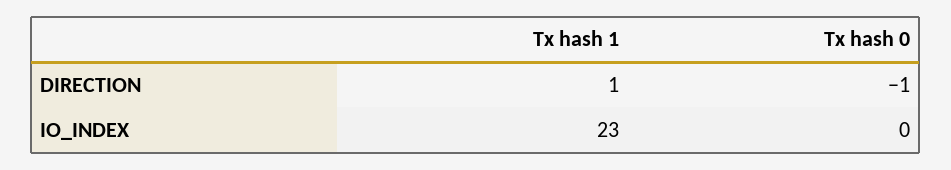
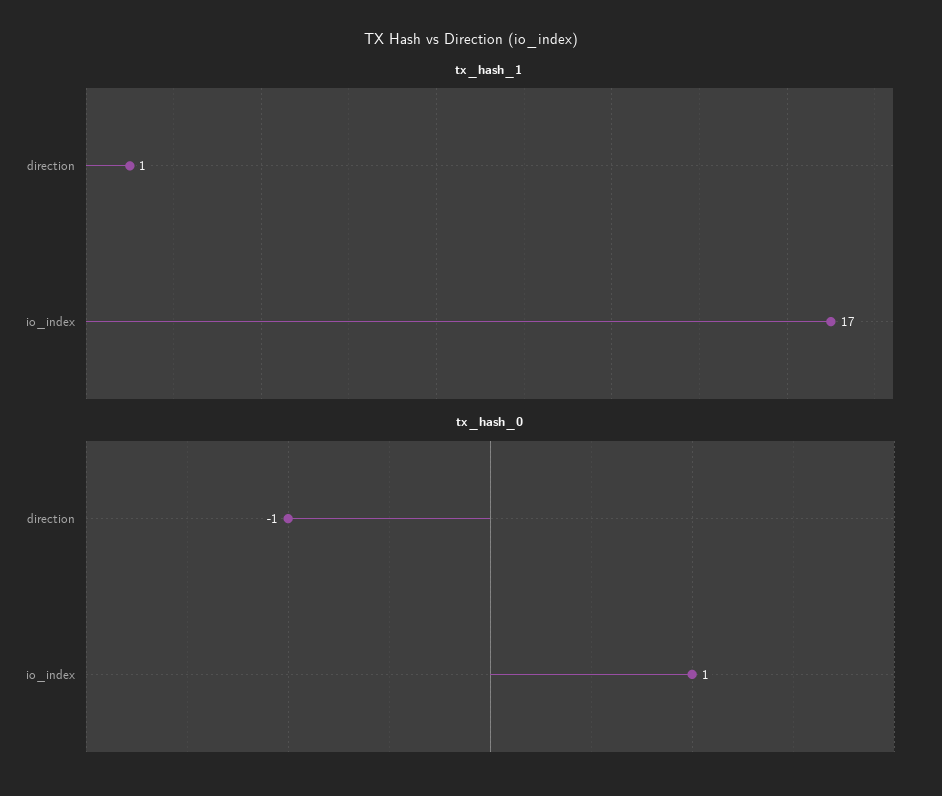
Tx hash 1, IO_INDEX: 23 -> 17
Tx hash 0, IO_INDEX: 0 -> 1

